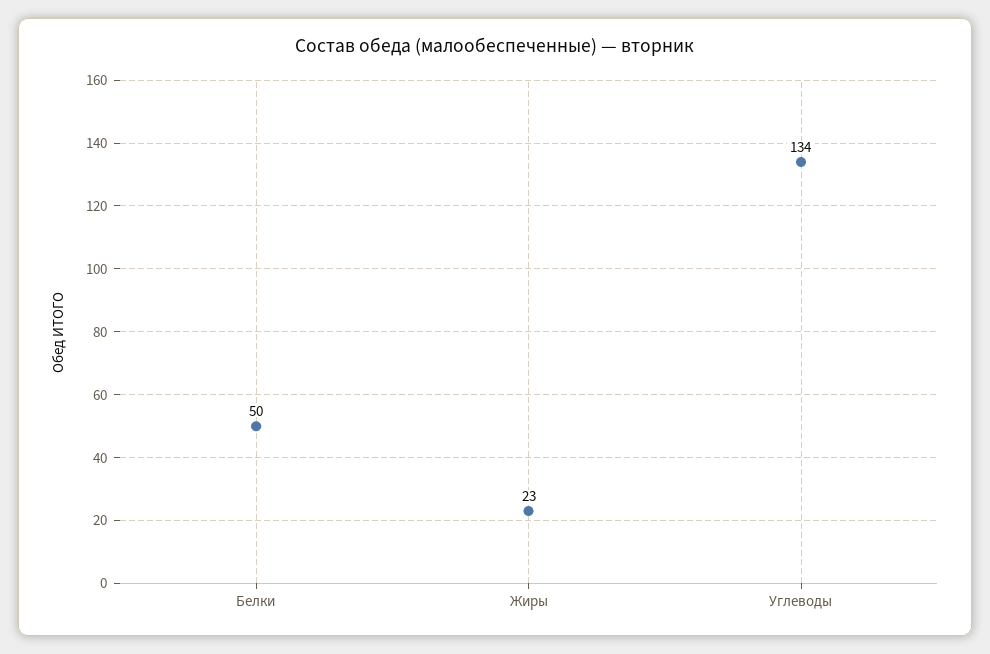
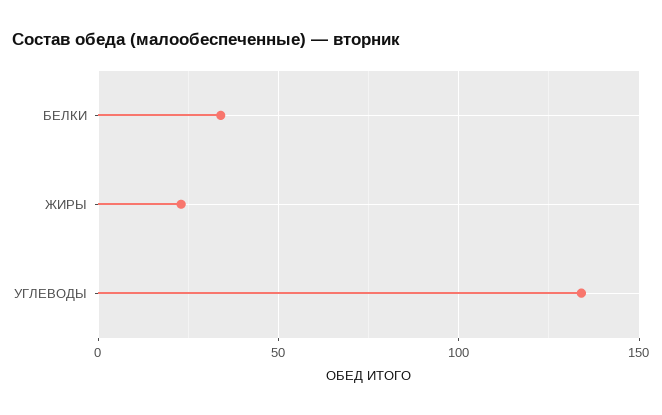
Белки: 50 -> 35

